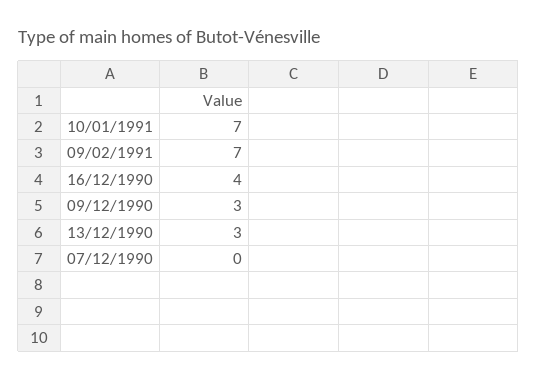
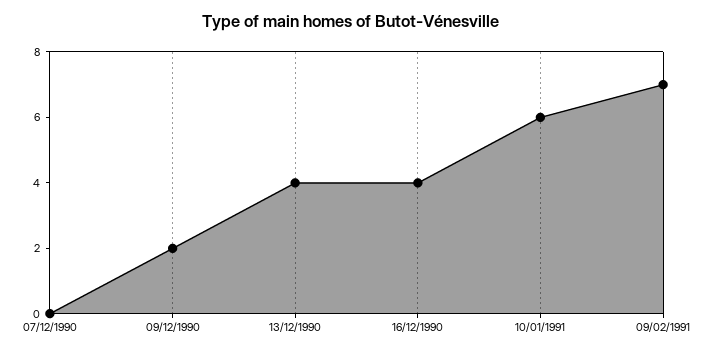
10/01/1991: 7 -> 6
09/12/1990: 3 -> 2
13/12/1990: 3 -> 4

